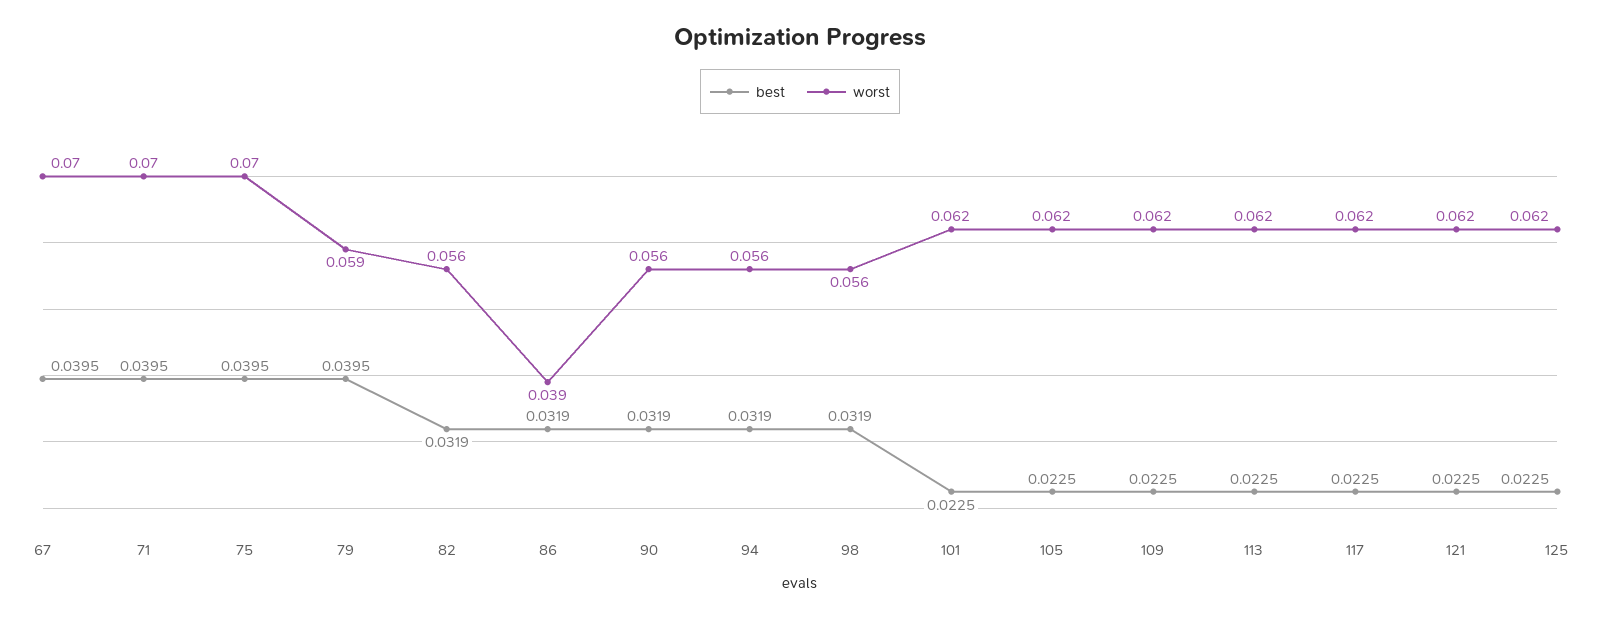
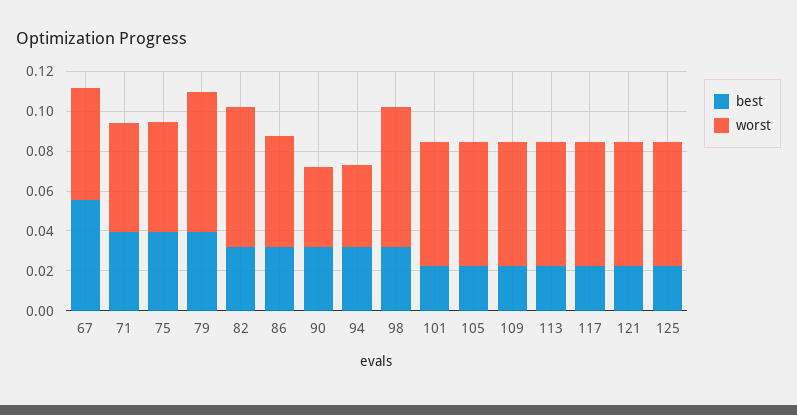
best, 67: 0.0395 -> 0.055
worst, 67: 0.07 -> 0.055
worst, 71: 0.07 -> 0.055
worst, 75: 0.07 -> 0.055
worst, 79: 0.059 -> 0.07
worst, 82: 0.056 -> 0.07
worst, 86: 0.039 -> 0.055
worst, 90: 0.056 -> 0.04
worst, 94: 0.056 -> 0.04
worst, 98: 0.056 -> 0.07

